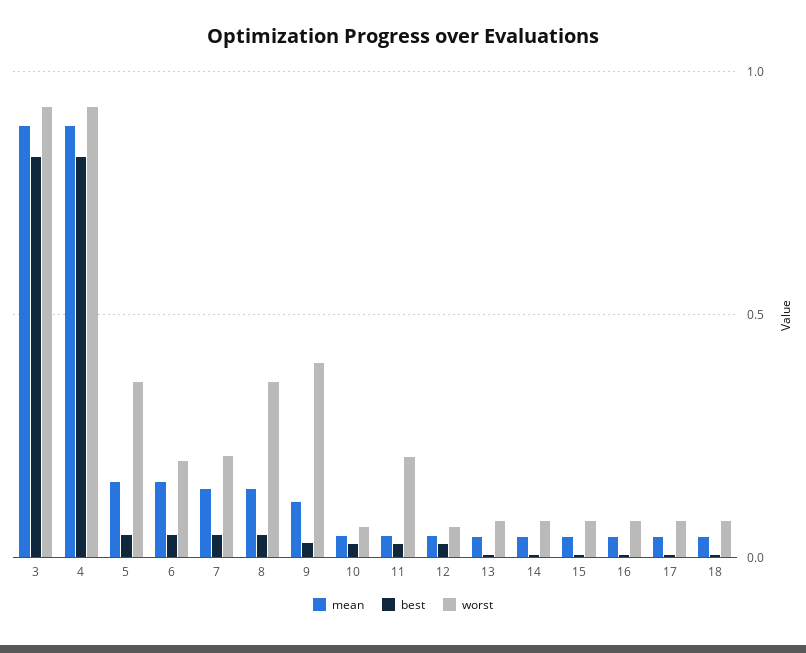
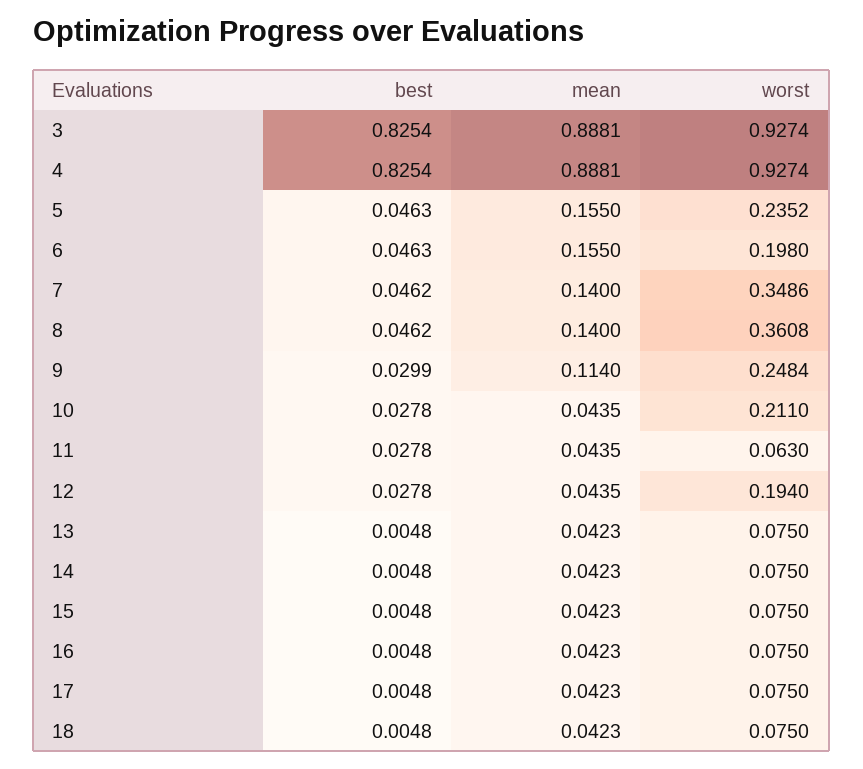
worst, 5: 0.35 -> 0.2352
worst, 7: 0.2 -> 0.3486
worst, 9: 0.4 -> 0.2484
worst, 10: 0.05 -> 0.211
worst, 11: 0.2 -> 0.063
worst, 12: 0.05 -> 0.194

